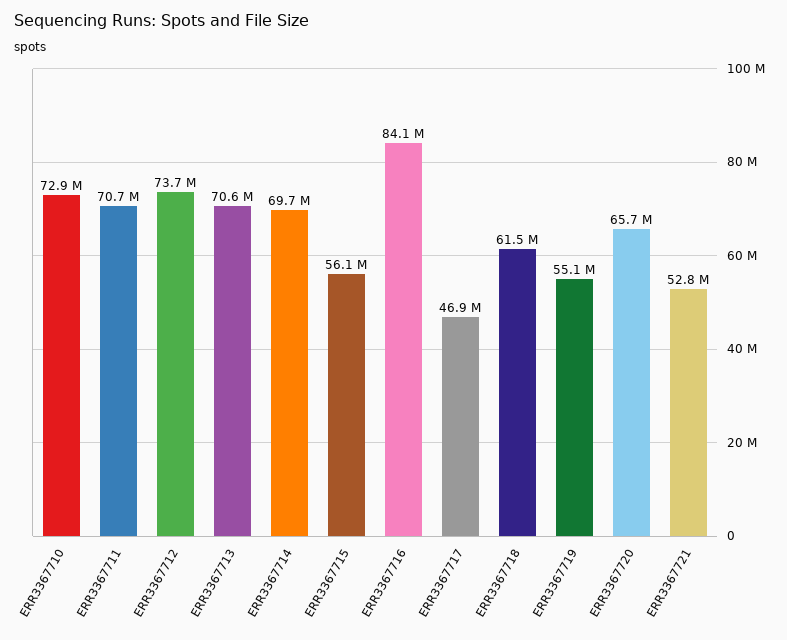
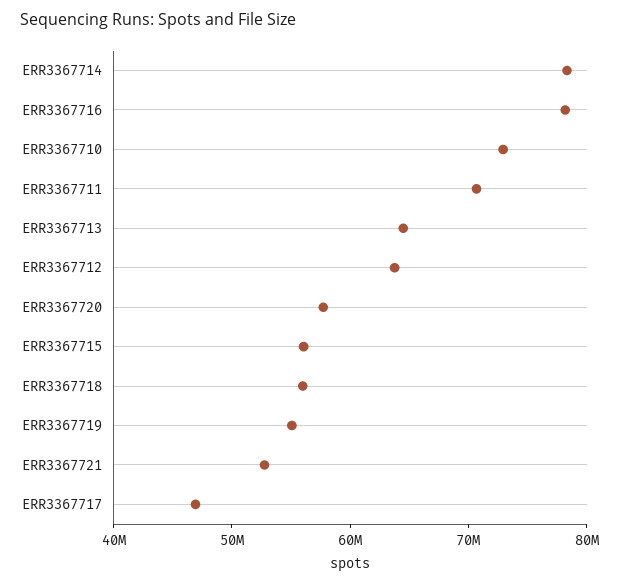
ERR3367712: 73700000 -> 64000000
ERR3367713: 70600000 -> 64000000
ERR3367714: 69700000 -> 78000000
ERR3367716: 84100000 -> 78000000
ERR3367718: 61500000 -> 56000000
ERR3367720: 65700000 -> 58000000

